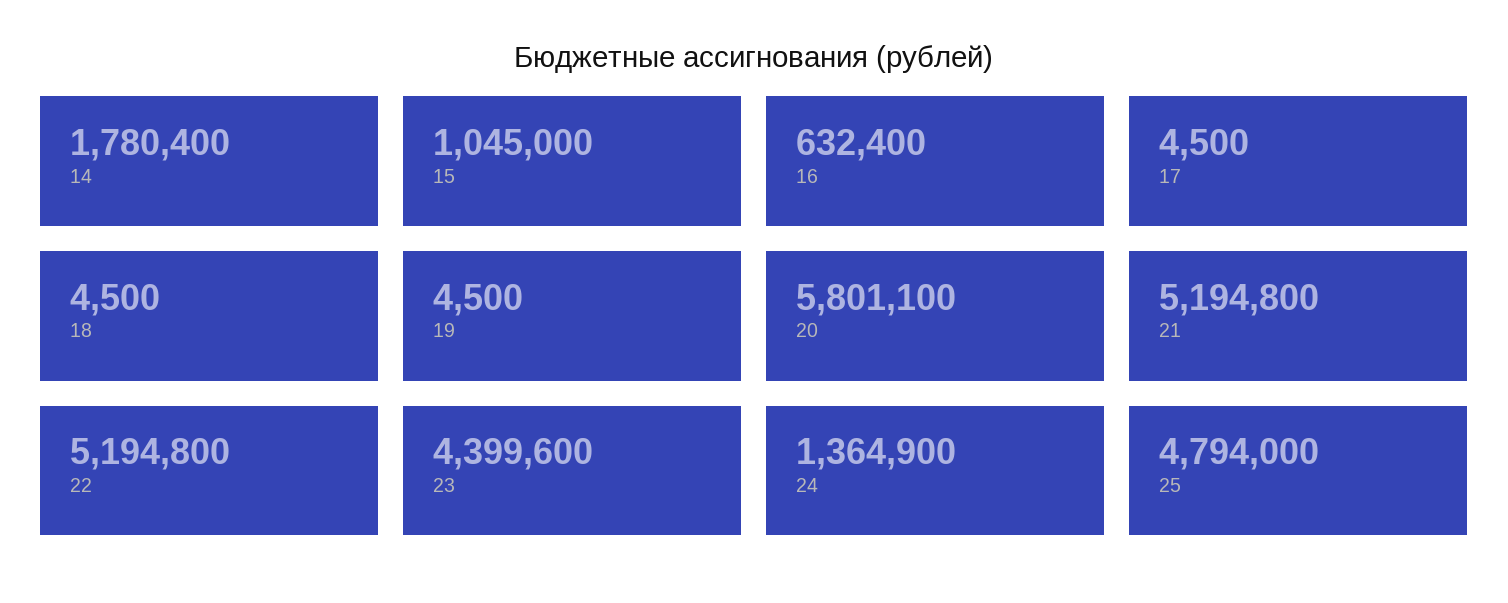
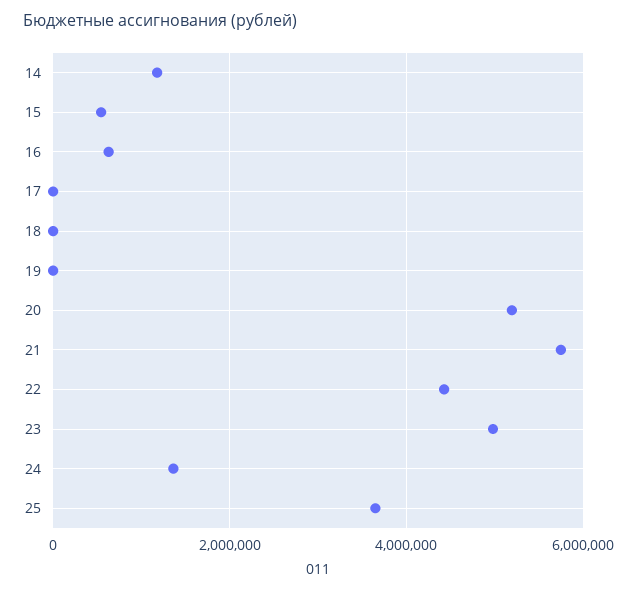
14: 1780400 -> 1200000
15: 1045000 -> 600000
20: 5801100 -> 5200000
21: 5194800 -> 5800000
22: 5194800 -> 4400000
23: 4399600 -> 5000000
25: 4794000 -> 3600000

